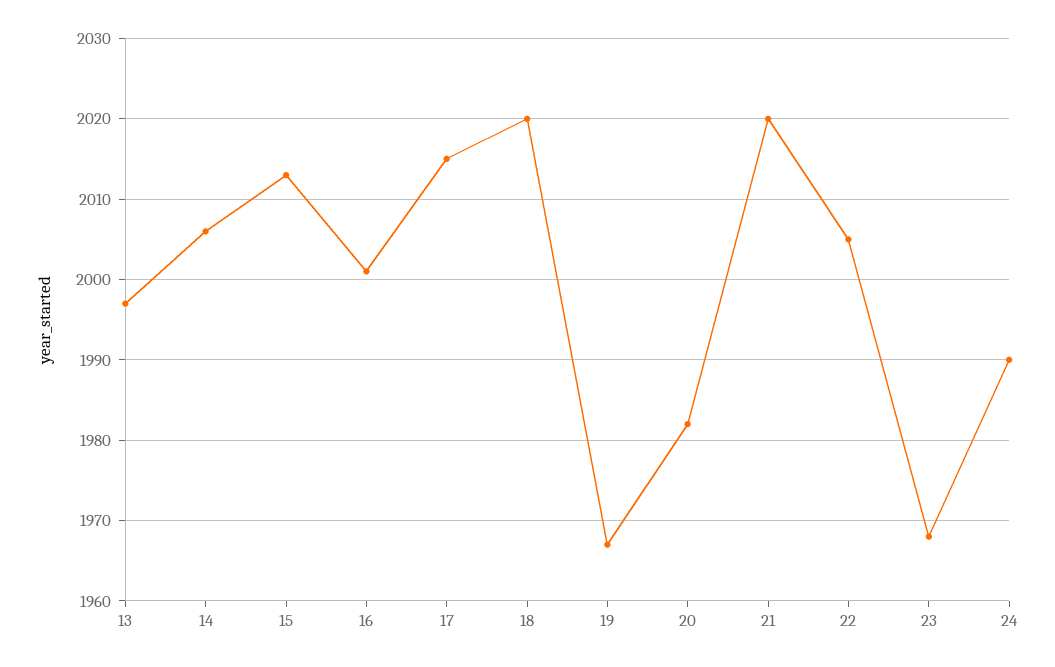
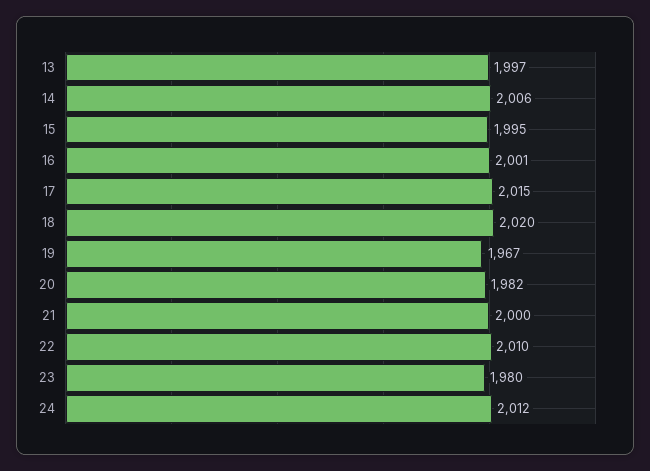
15: 2013 -> 1995
21: 2020 -> 2000
22: 2005 -> 2010
23: 1968 -> 1980
24: 1990 -> 2012

